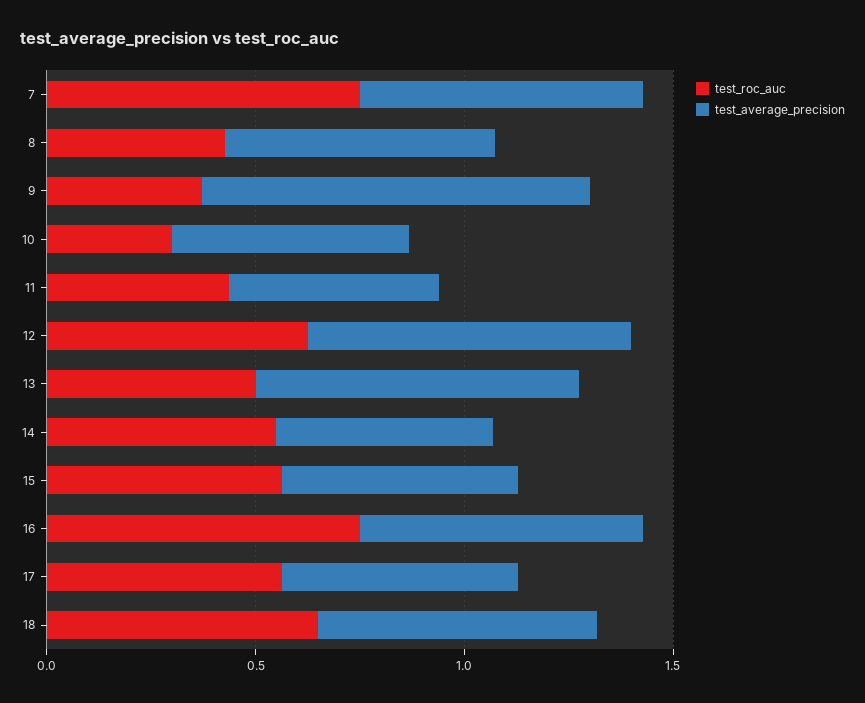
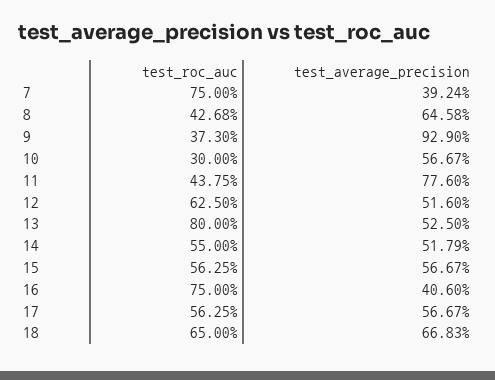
test_average_precision, 7: 0.7 -> 0.3924
test_average_precision, 11: 0.5 -> 0.776
test_average_precision, 12: 0.8 -> 0.516
test_roc_auc, 13: 0.5 -> 0.8
test_average_precision, 13: 0.8 -> 0.525
test_average_precision, 16: 0.7 -> 0.406

